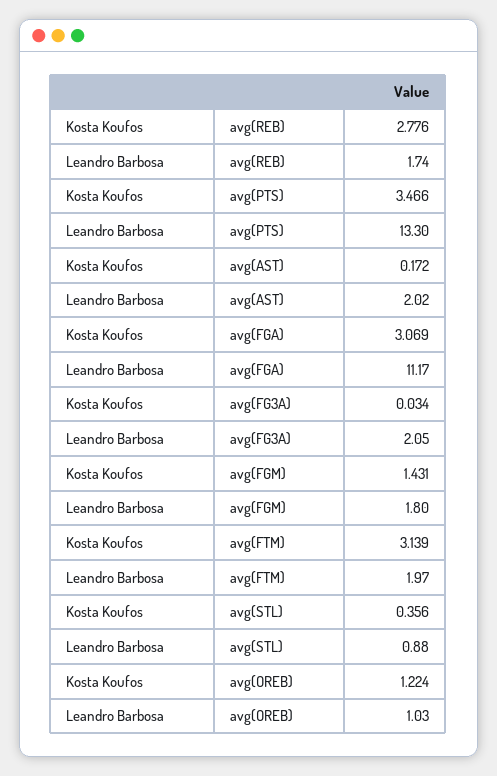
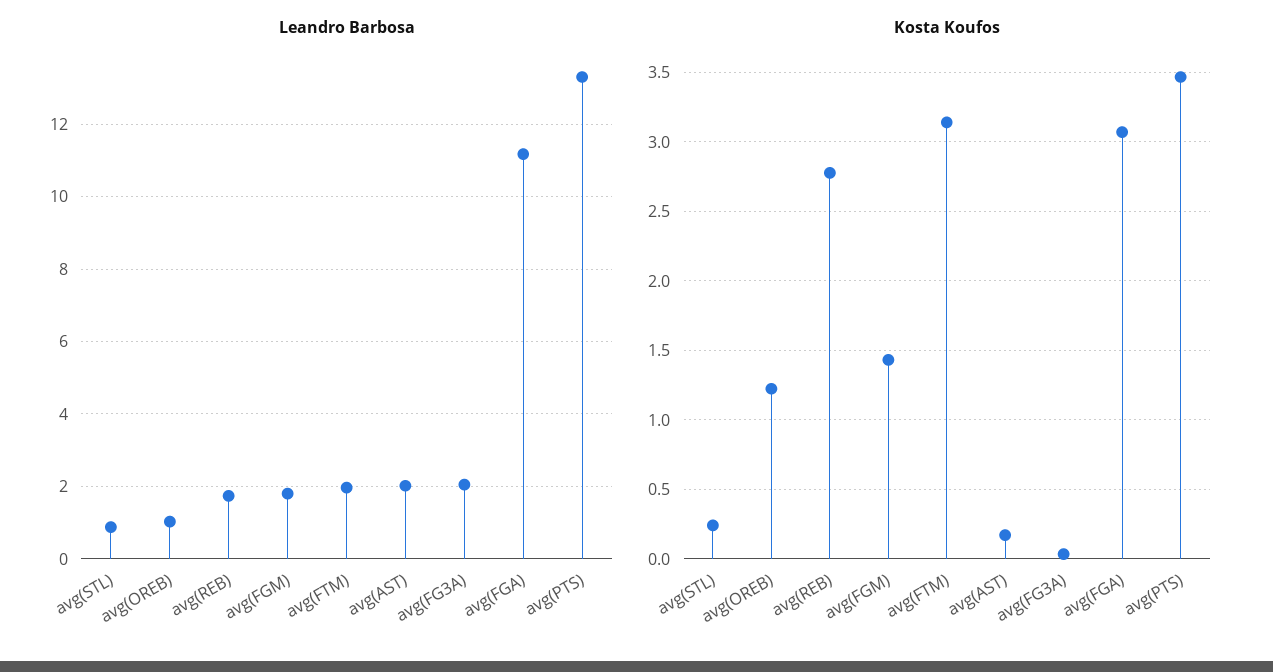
Kosta Koufos, avg(STL): 0.356 -> 0.25

